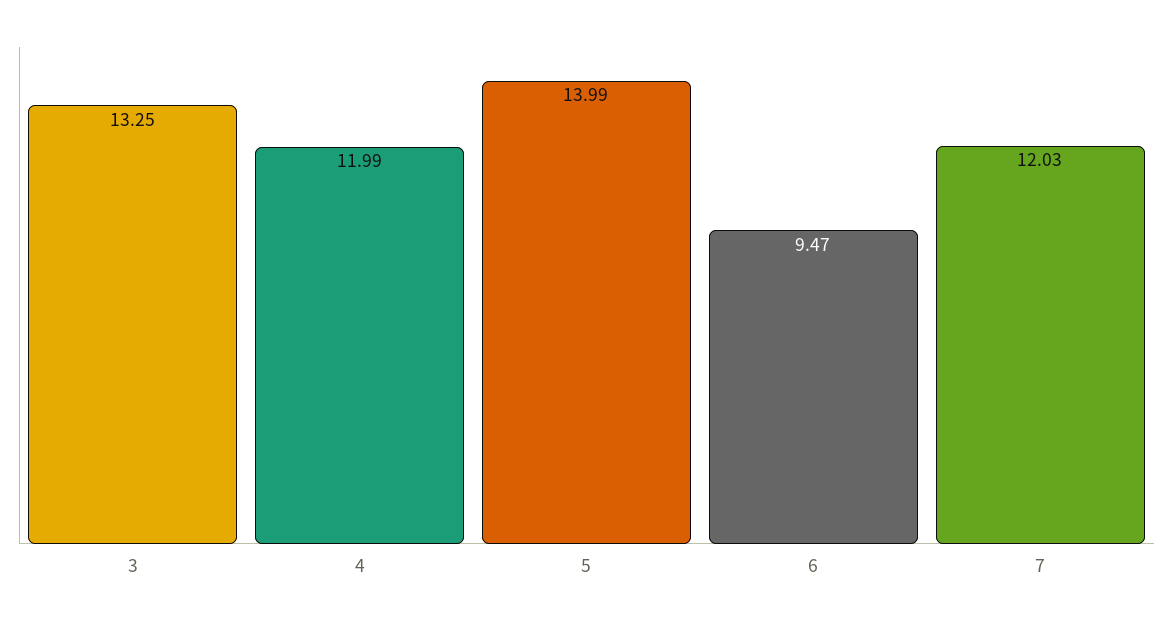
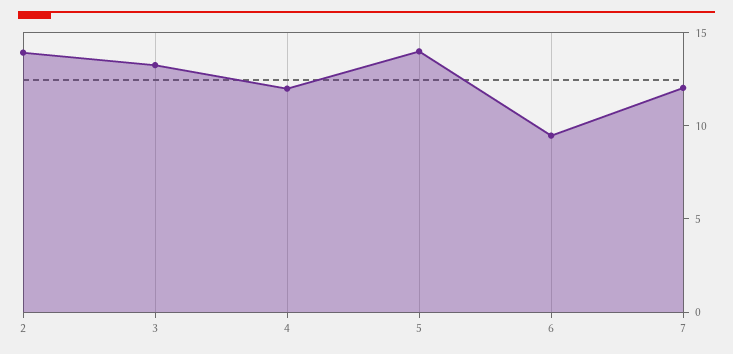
2: none -> 14

